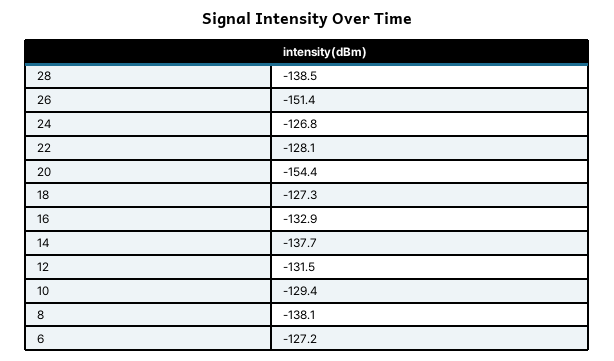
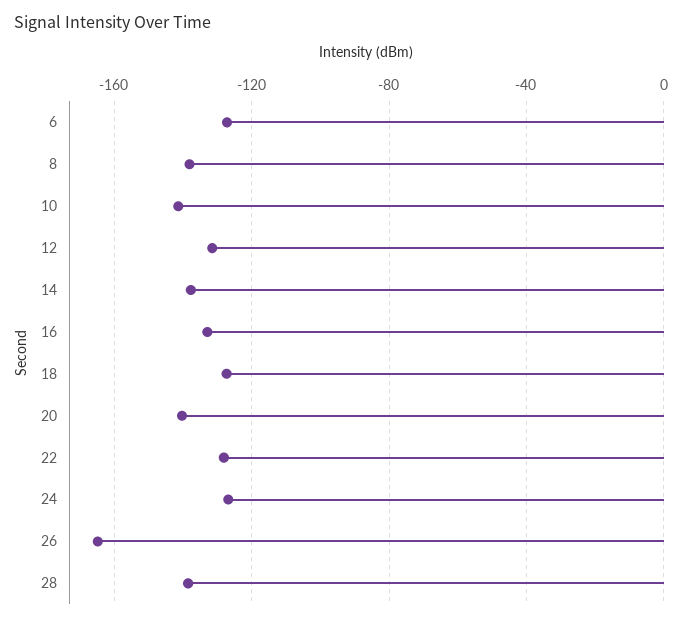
26: -151.4 -> -165
20: -154.4 -> -140
10: -129.4 -> -140

